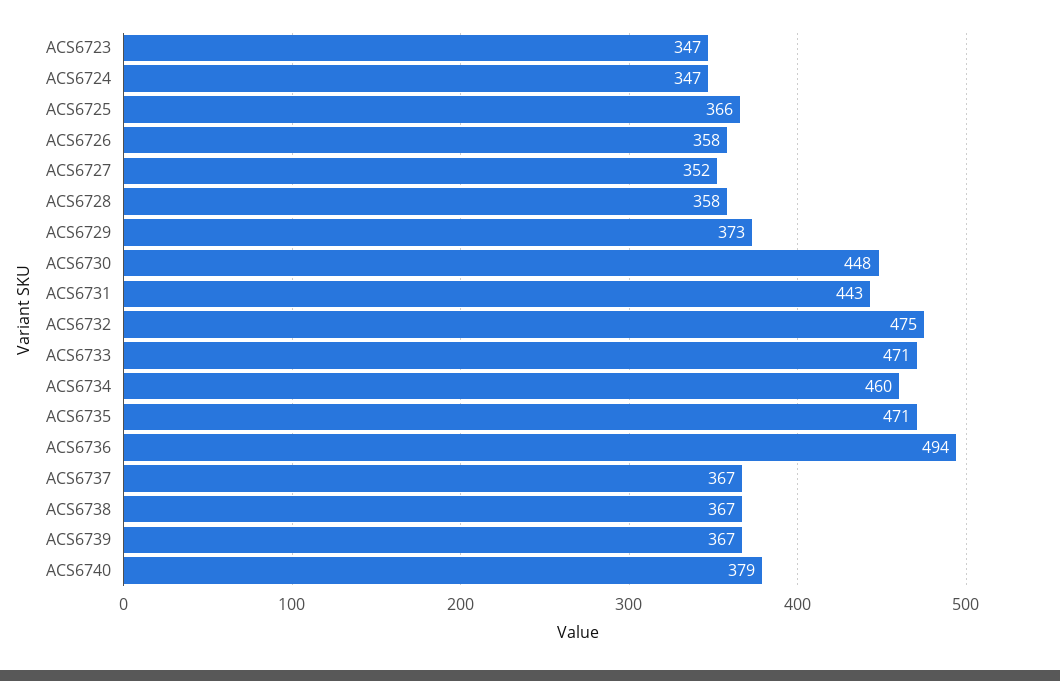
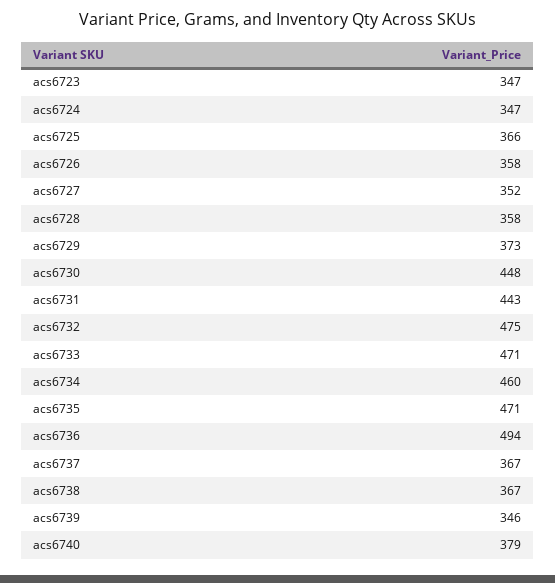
ACS6739: 367 -> 346

